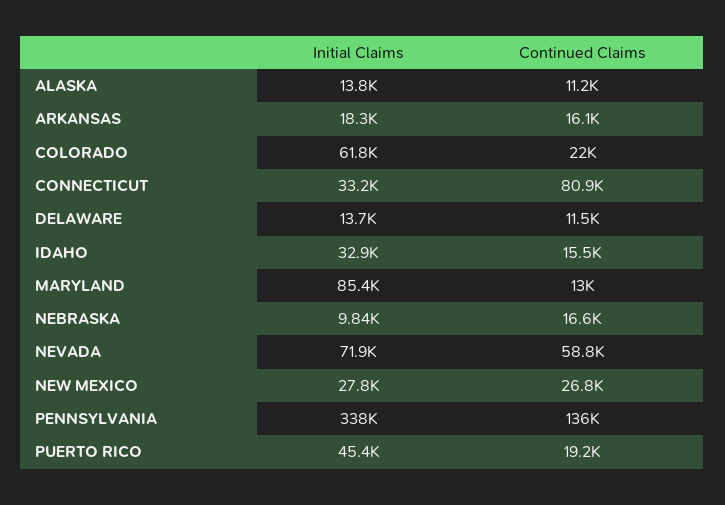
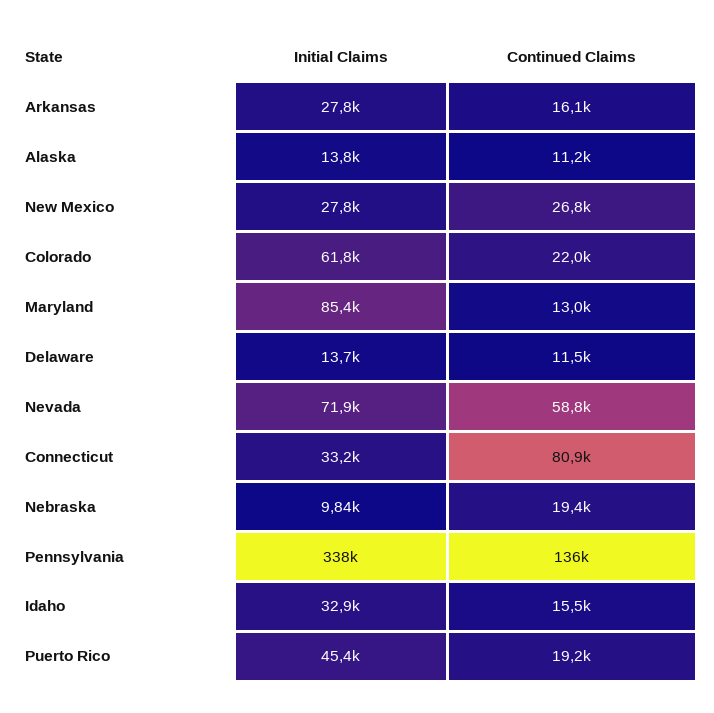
Initial Claims, ARKANSAS: 18300 -> 27800
Continued Claims, NEBRASKA: 16600 -> 19400

